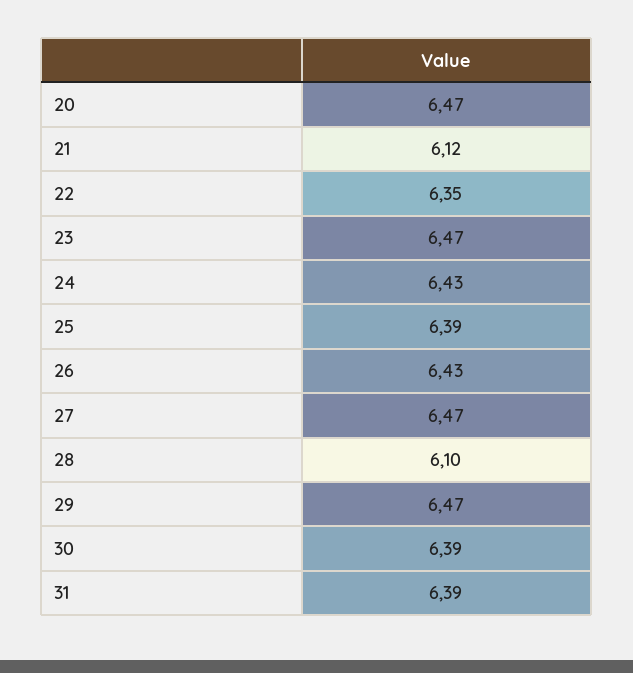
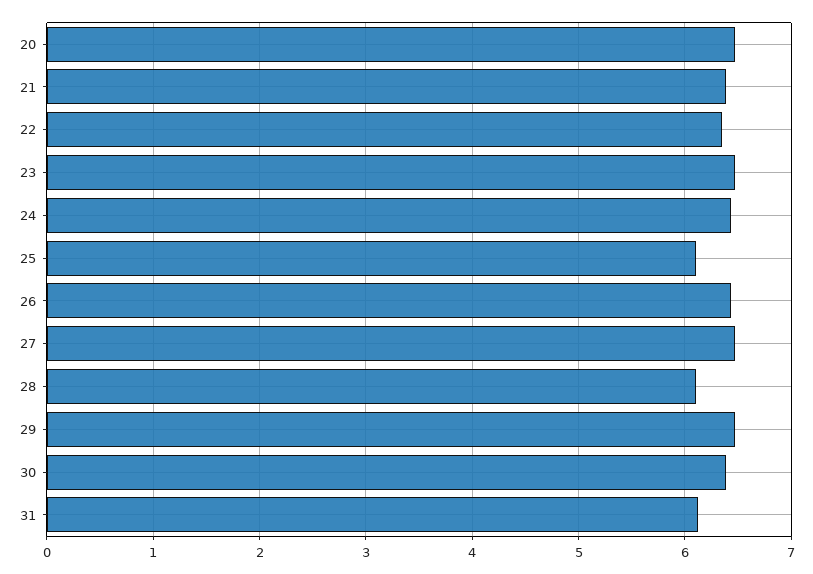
21: 6.12 -> 6.4
25: 6.39 -> 6.1
31: 6.39 -> 6.1

